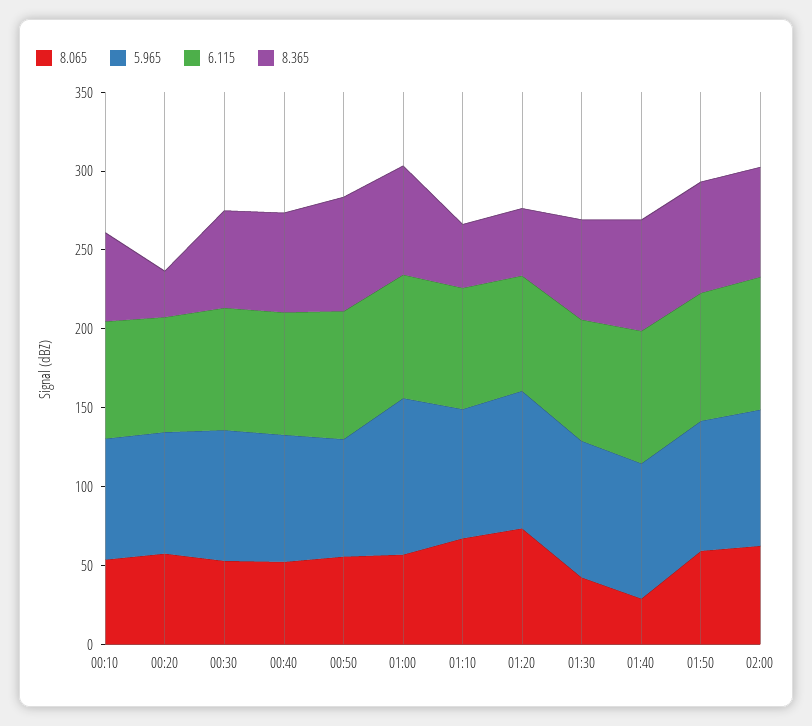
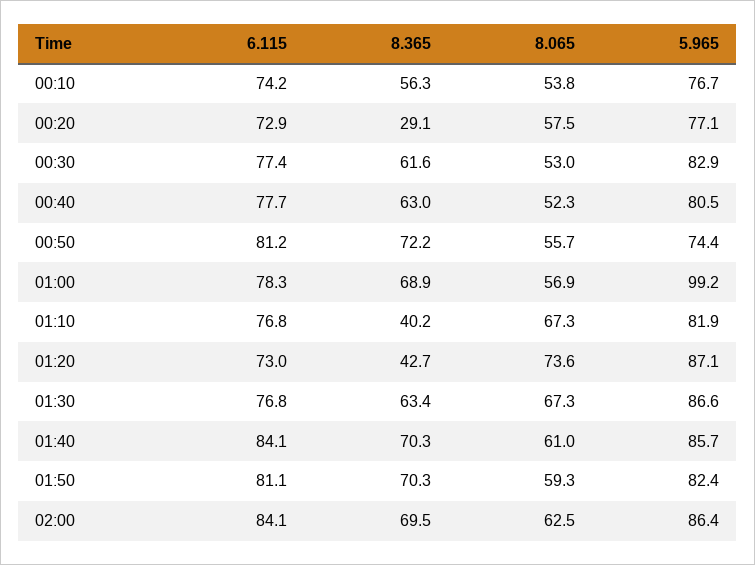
8.065, 01:30: 40 -> 67.3
8.065, 01:40: 30 -> 61

